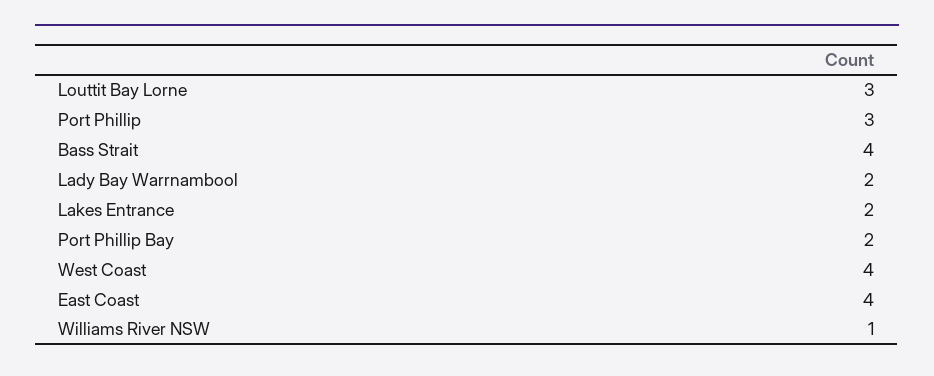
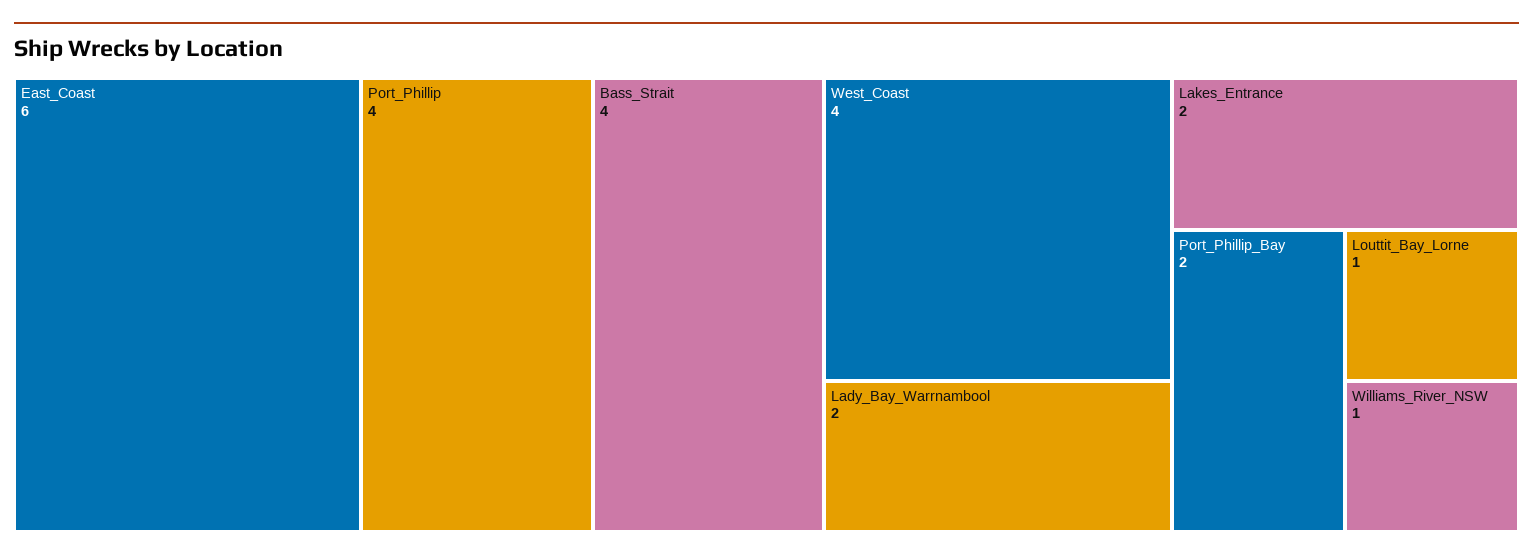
Louttit Bay Lorne: 3 -> 1
Port Phillip: 3 -> 4
East Coast: 4 -> 6

